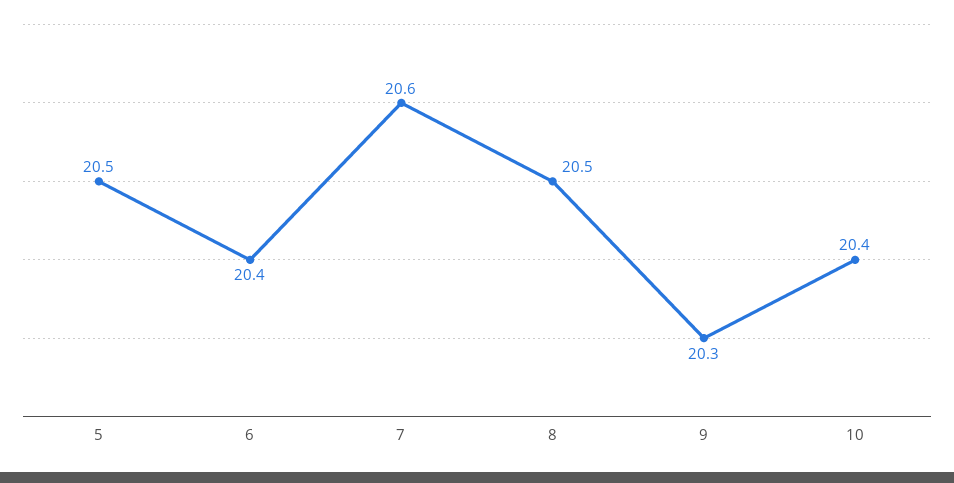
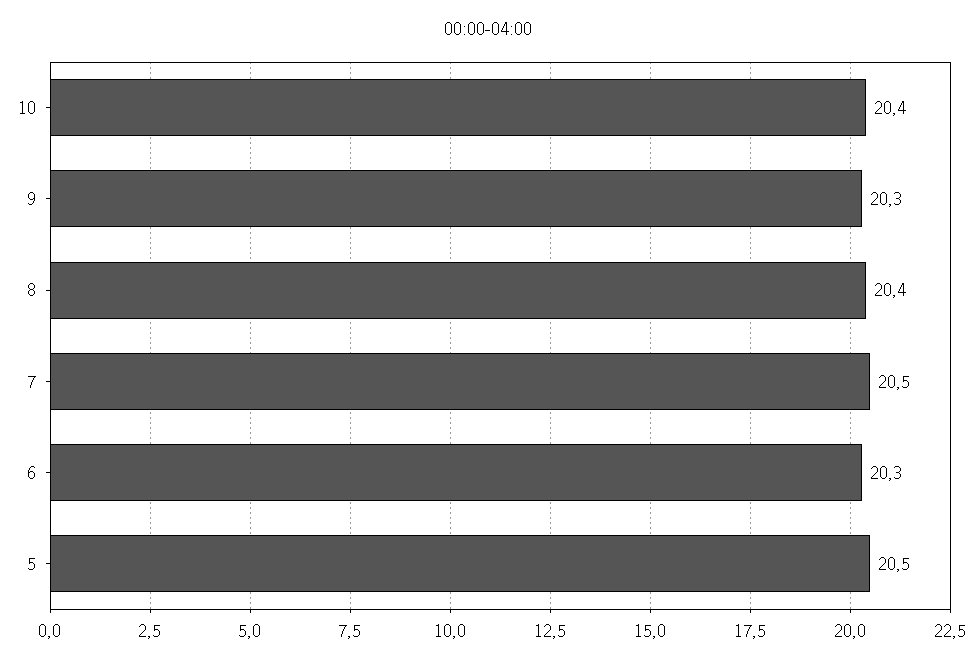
6: 20.4 -> 20.3
7: 20.6 -> 20.5
8: 20.5 -> 20.4

